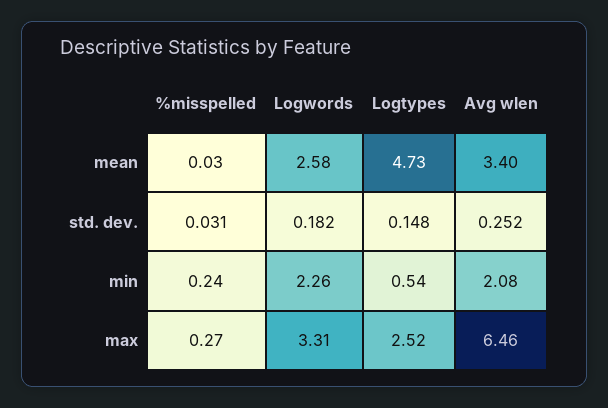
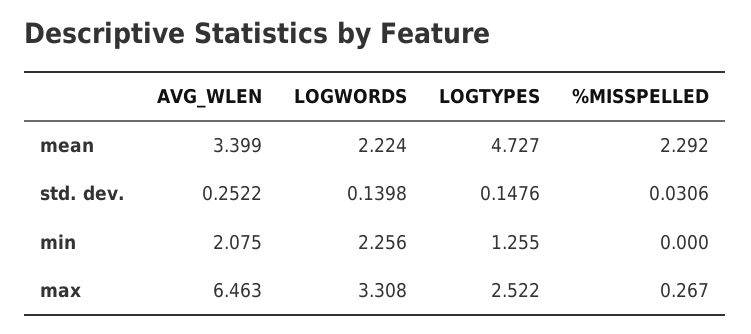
%misspelled, mean: 0.03 -> 2.292
Logwords, mean: 2.58 -> 2.224
Logwords, std. dev.: 0.182 -> 0.1398
%misspelled, min: 0.24 -> 0
Logtypes, min: 0.54 -> 1.255

